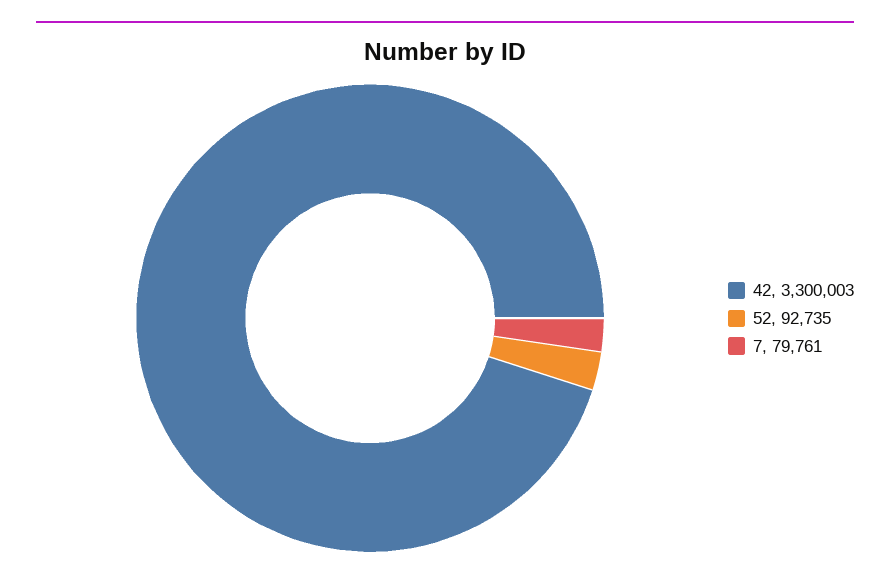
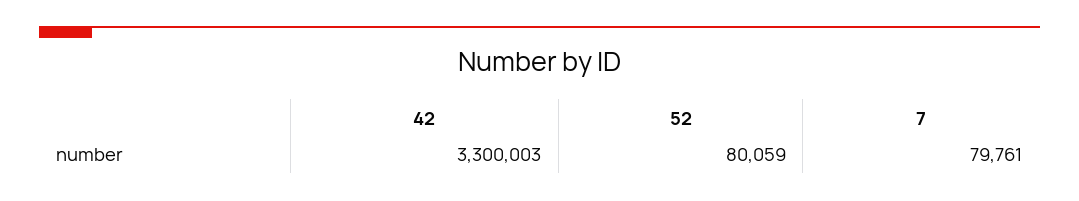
52: 92735 -> 80059

